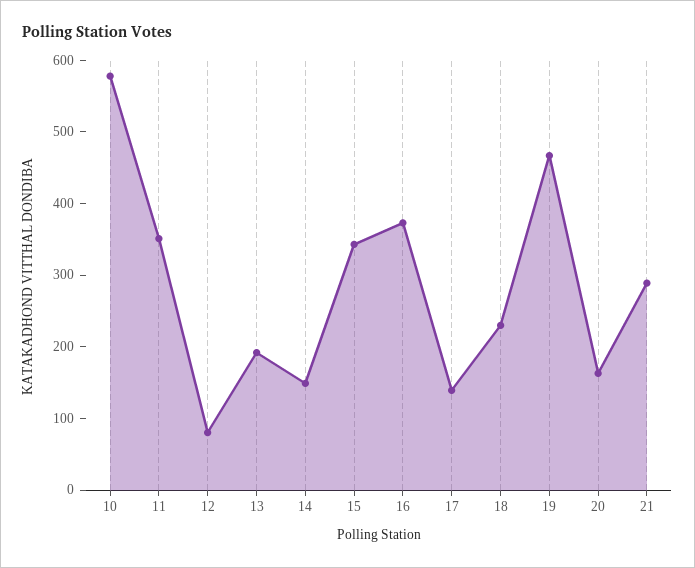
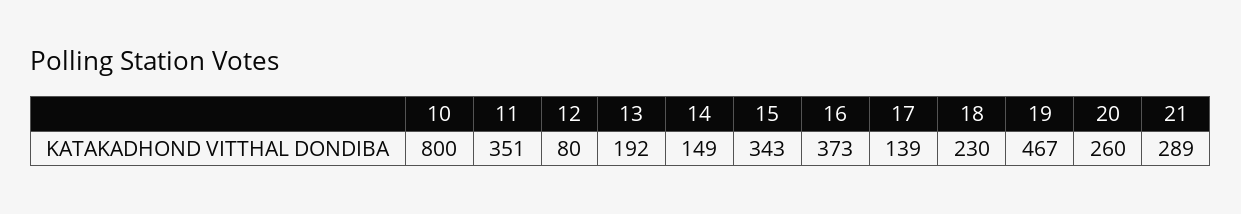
10: 580 -> 800
20: 160 -> 260

